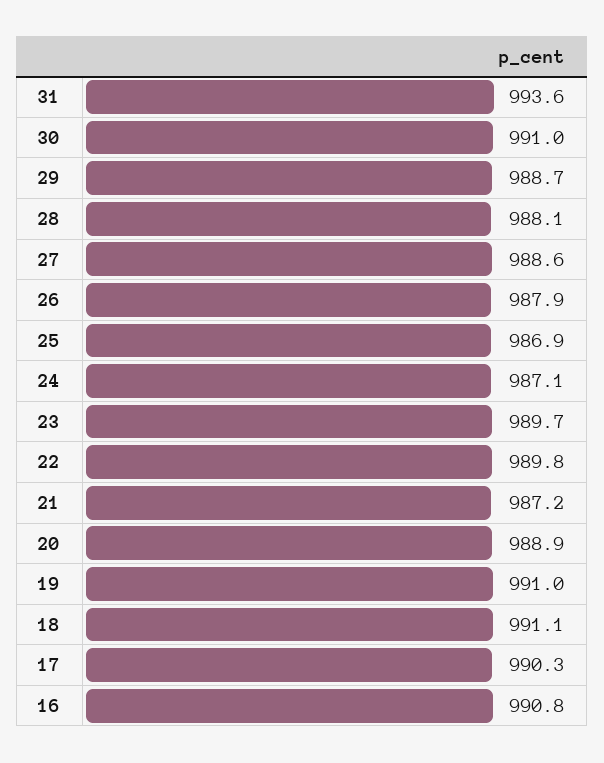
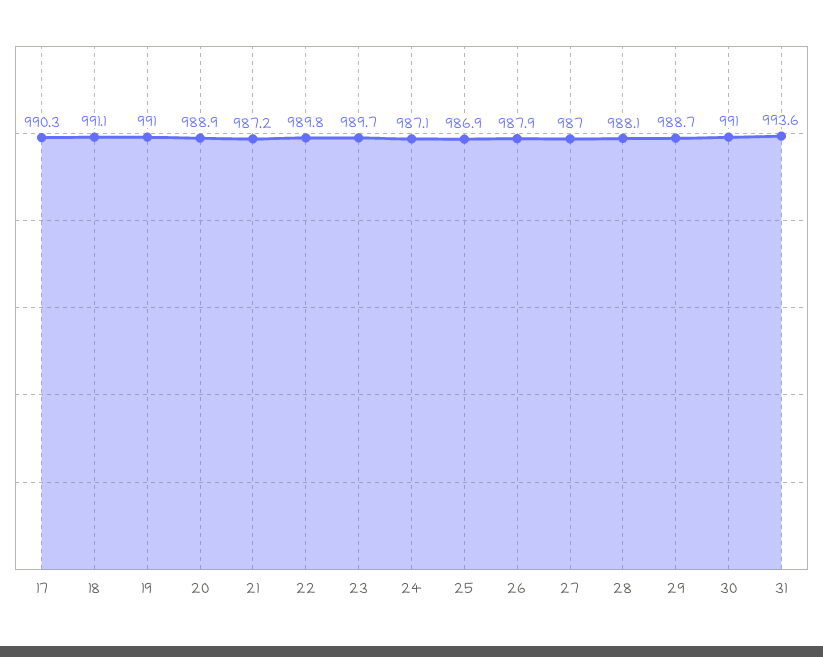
27: 988.6 -> 987
16: 990.8 -> none

